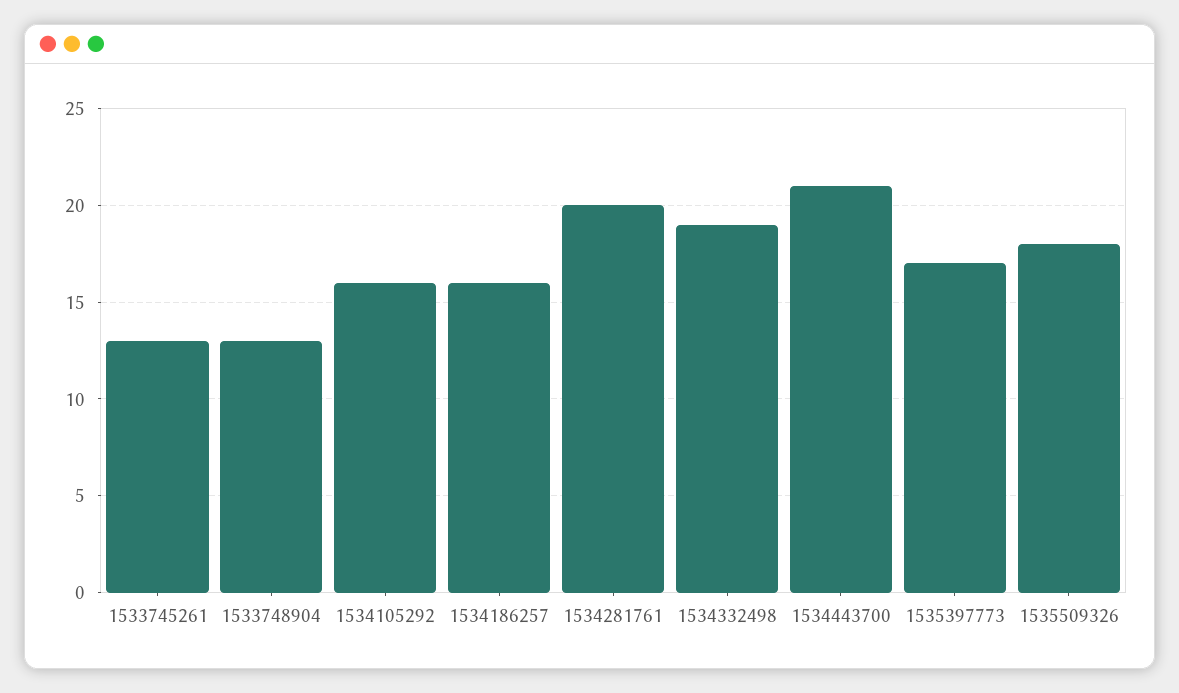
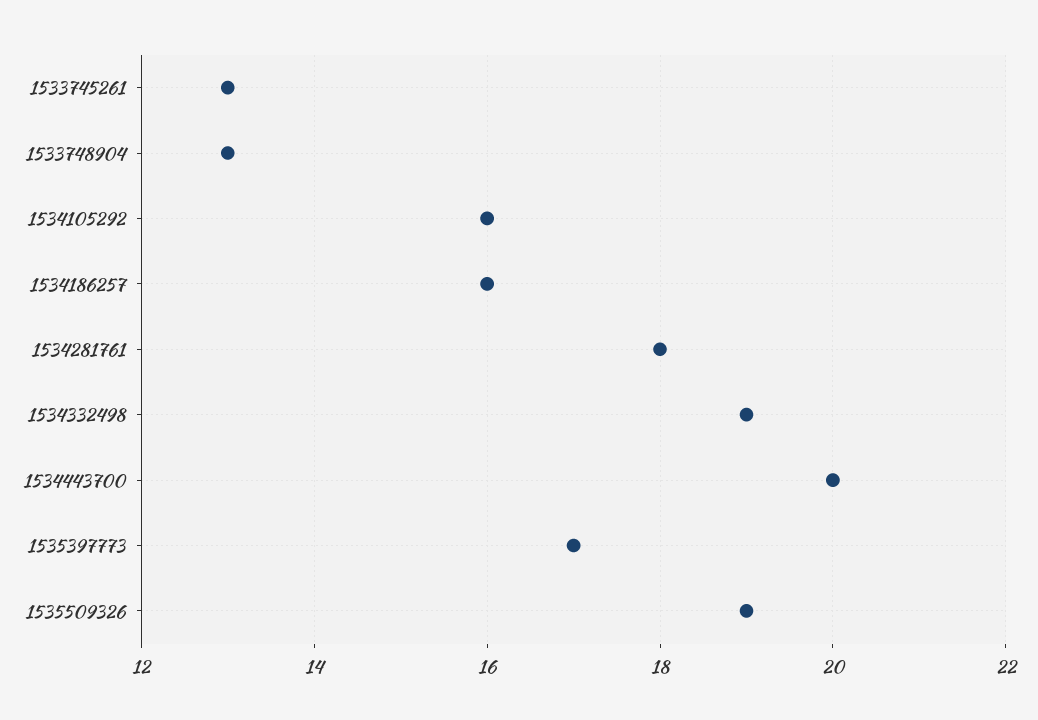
1534281761: 20 -> 18
1534443700: 21 -> 20
1535509326: 18 -> 19

